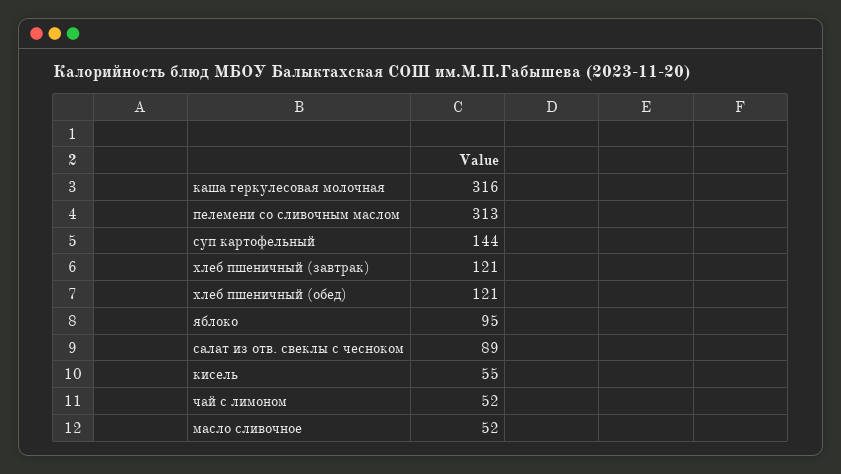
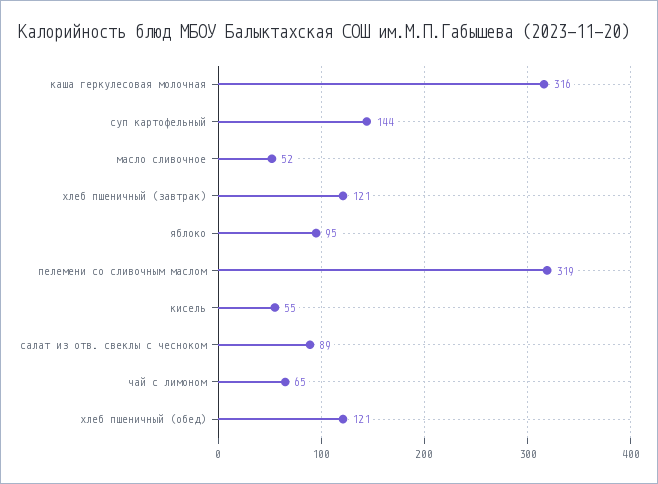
пелемени со сливочным маслом: 313 -> 319
чай с лимоном: 52 -> 65

